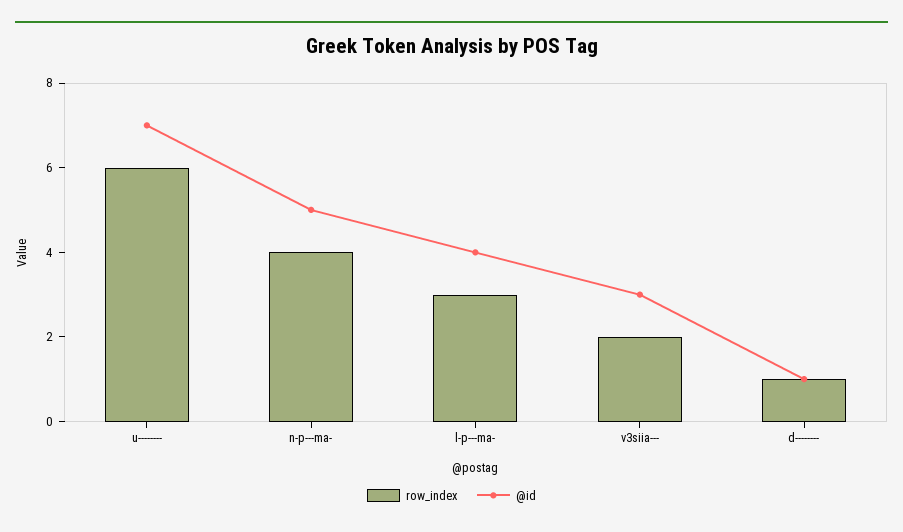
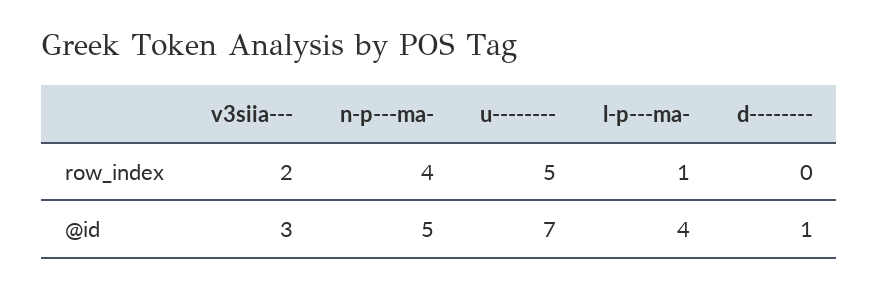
row_index, u--------: 6 -> 5
row_index, l-p---ma-: 3 -> 1
row_index, d--------: 1 -> 0

